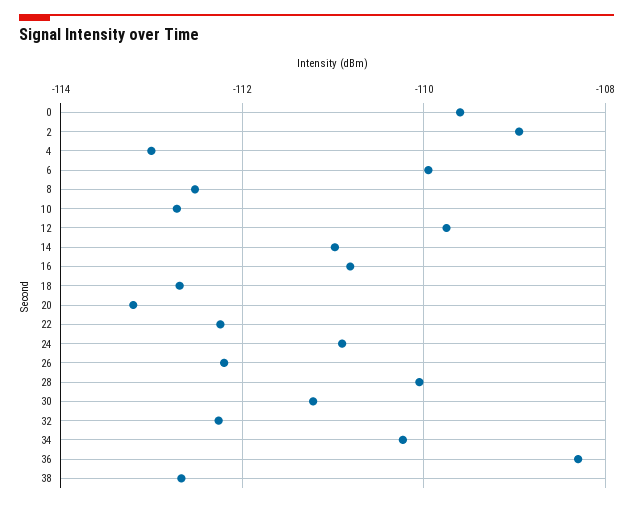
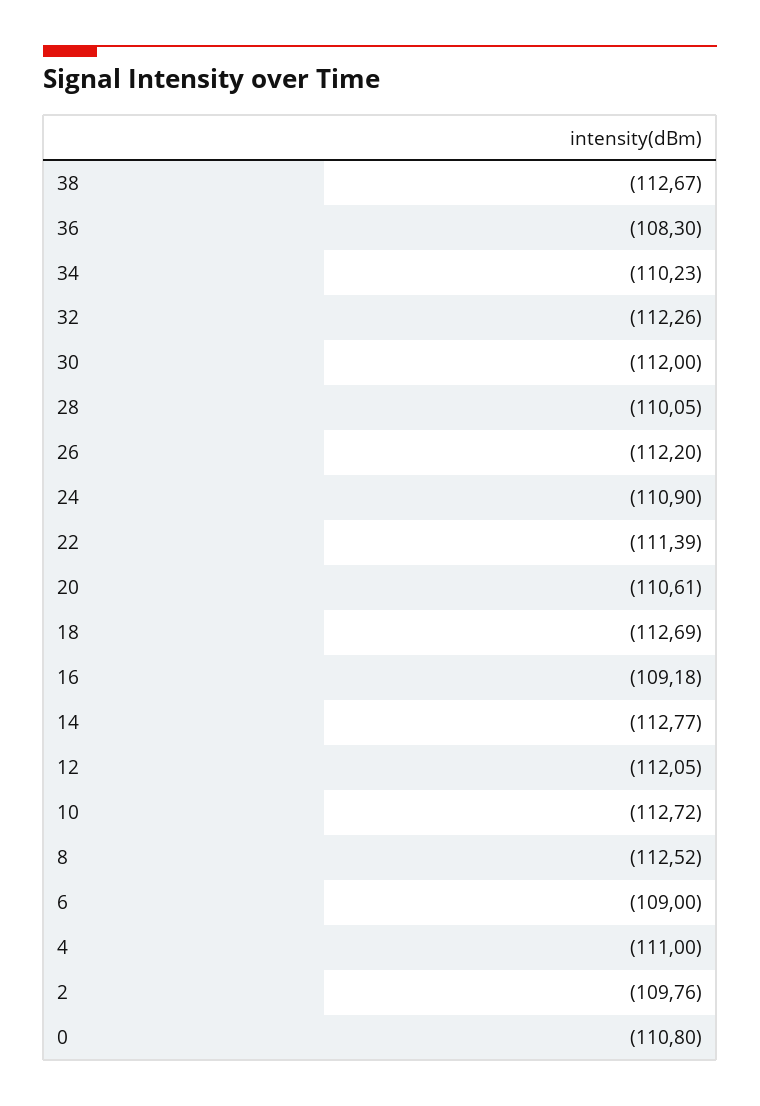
0: -109.6 -> -110.8
2: -109 -> -109.76
4: -113 -> -111
6: -110 -> -109
12: -109.8 -> -112.05
14: -111 -> -112.77
16: -110.8 -> -109.18
20: -113.2 -> -110.61
22: -112.2 -> -111.39
30: -111.2 -> -112

